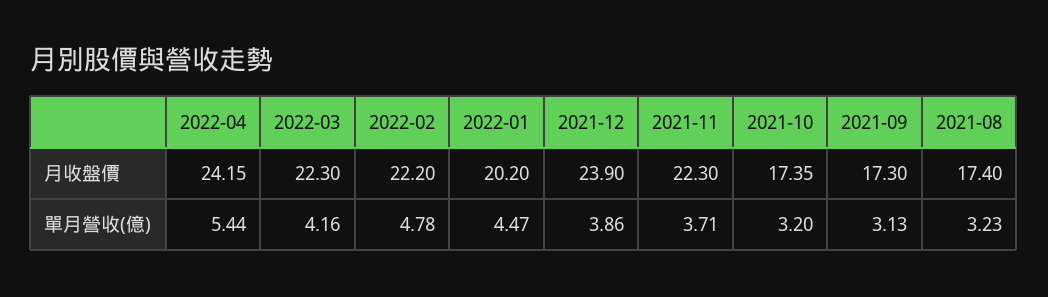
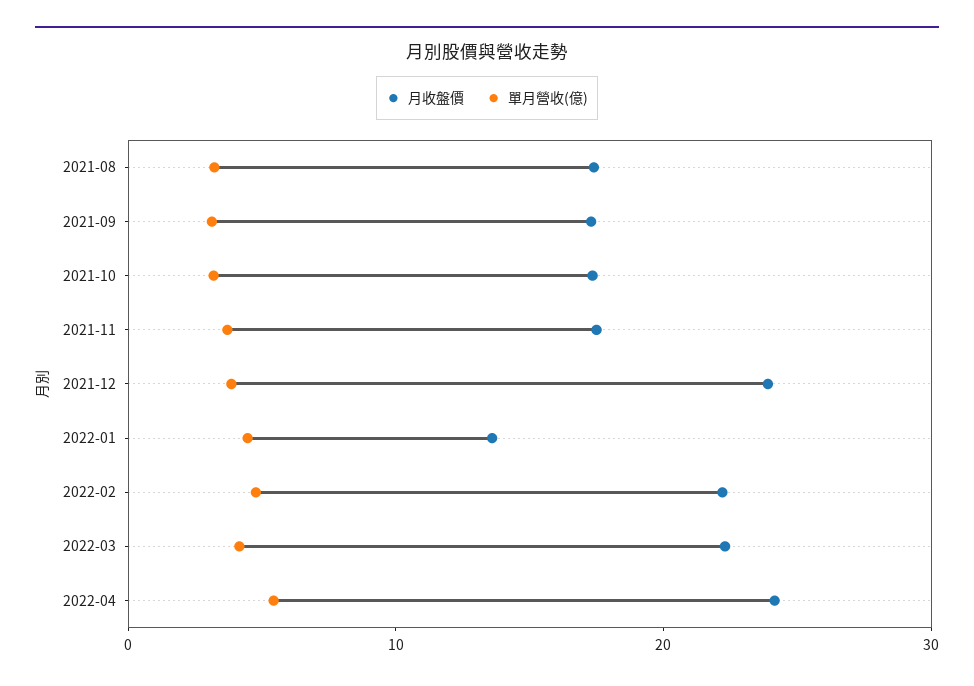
月收盤價, 2022-01: 20.2 -> 14
月收盤價, 2021-11: 22.3 -> 18

